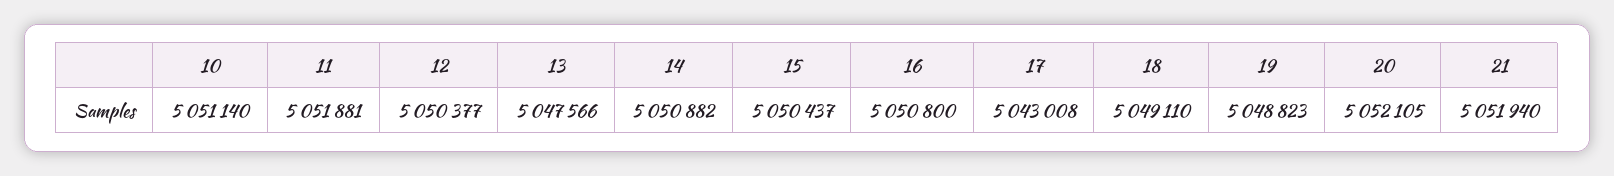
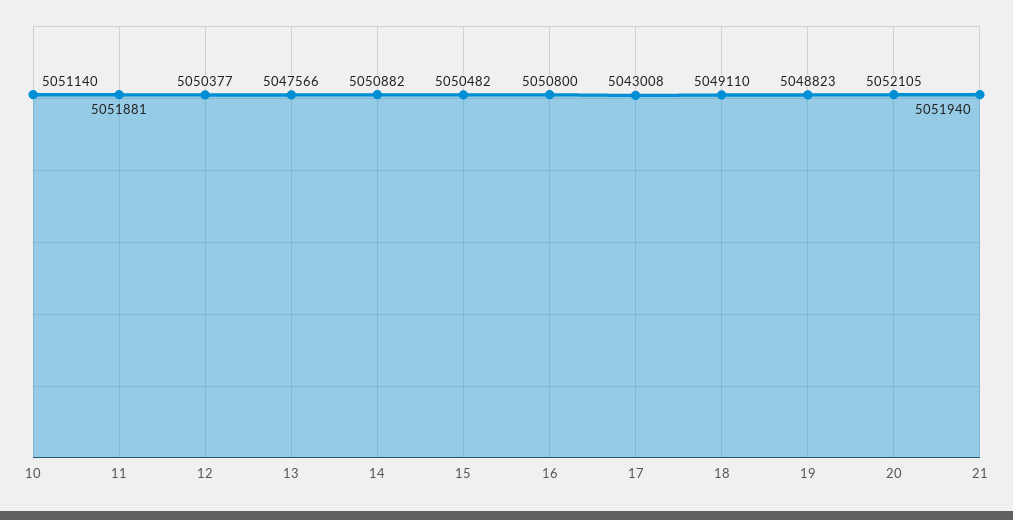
15: 5050437 -> 5050482

